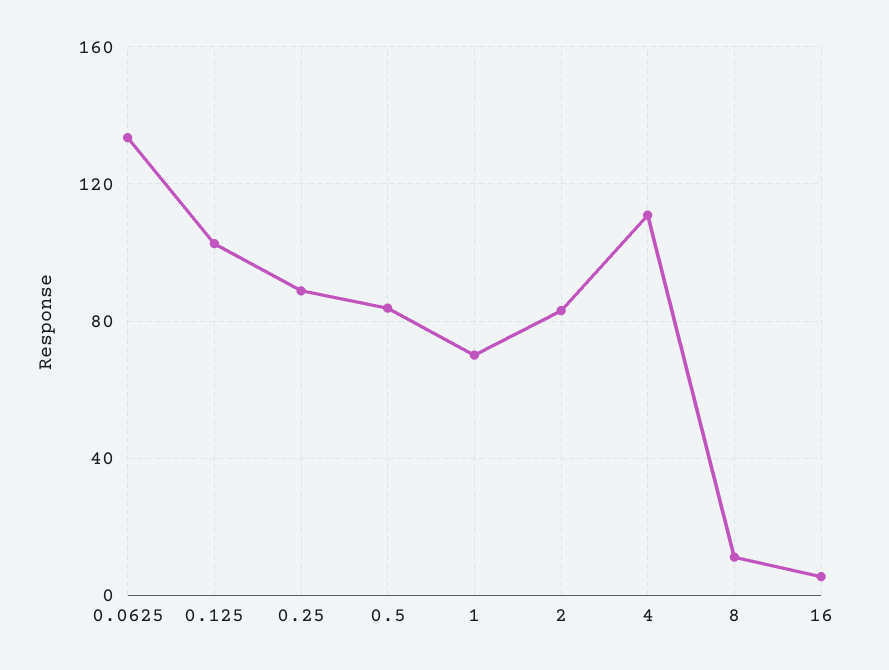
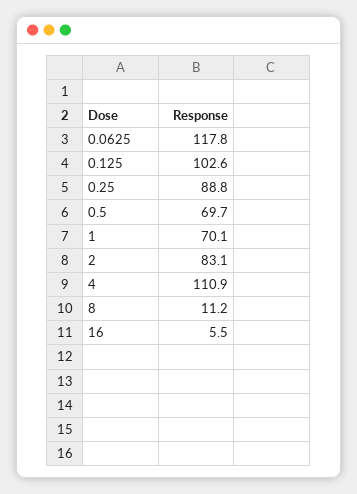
0.0625: 135 -> 117.8
0.5: 85 -> 69.7

